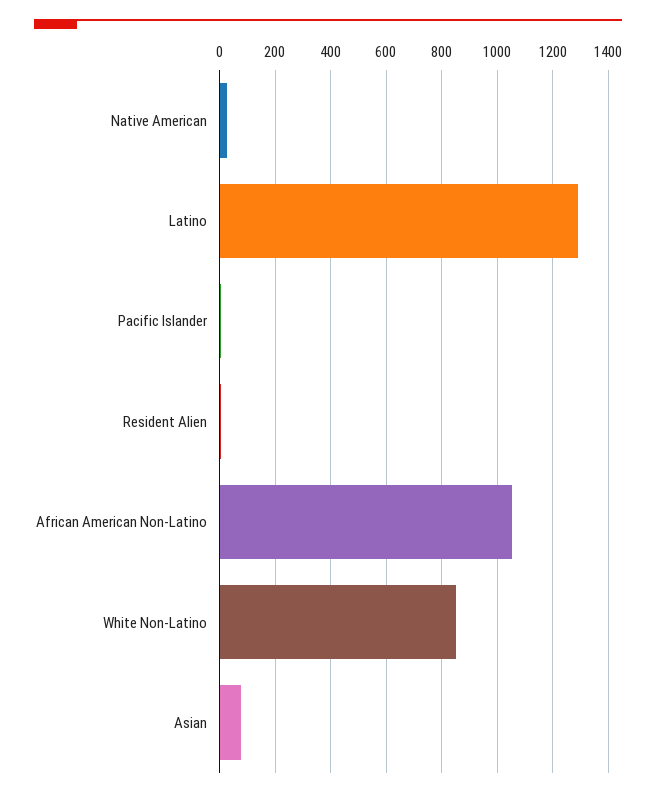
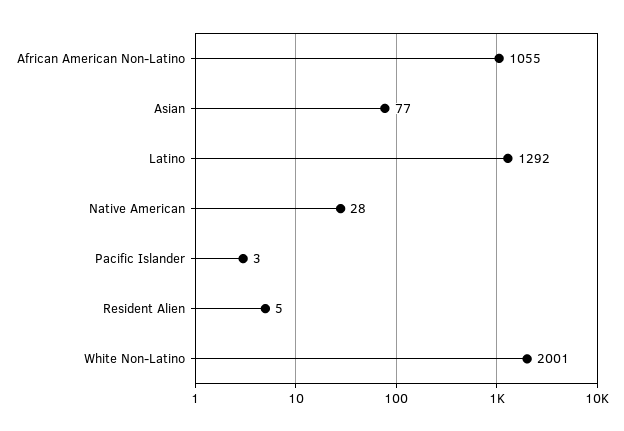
White Non-Latino: 850 -> 2001

